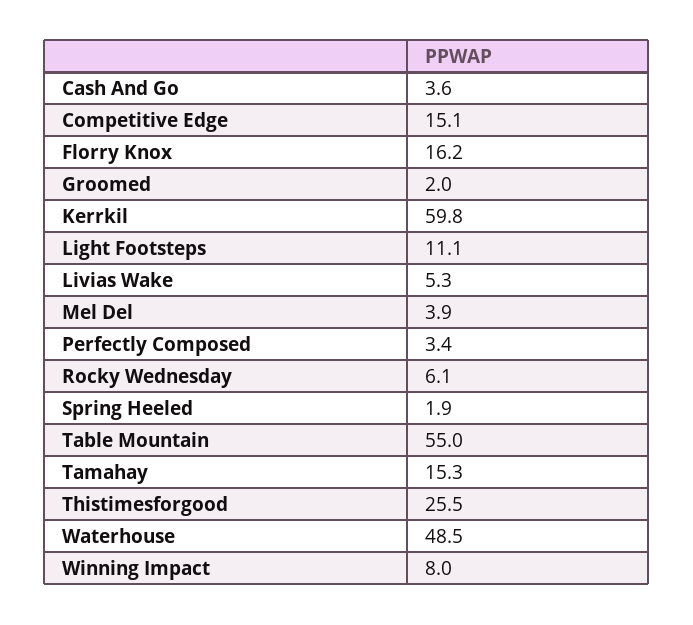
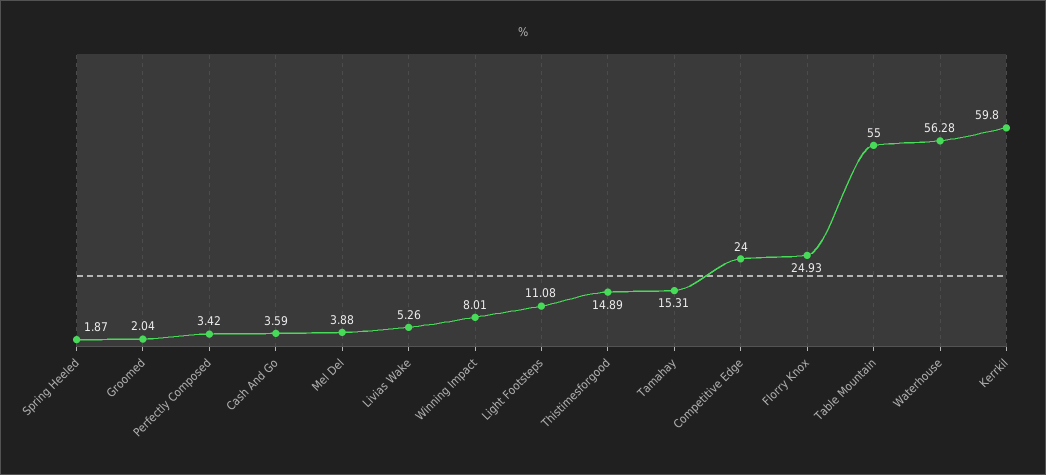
Competitive Edge: 15.1 -> 24
Florry Knox: 16.2 -> 24.93
Rocky Wednesday: 6.1 -> none
Thistimesforgood: 25.5 -> 14.89
Waterhouse: 48.5 -> 56.28

